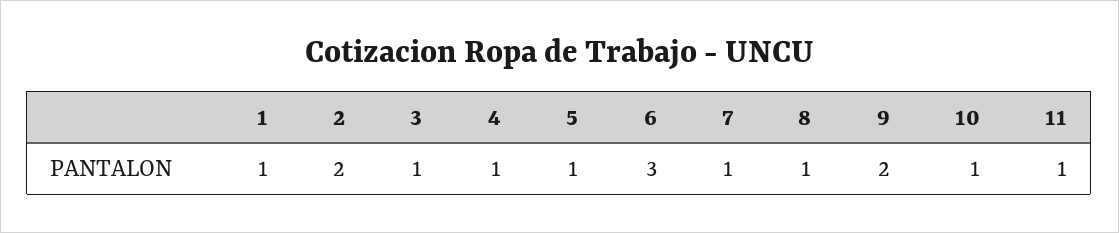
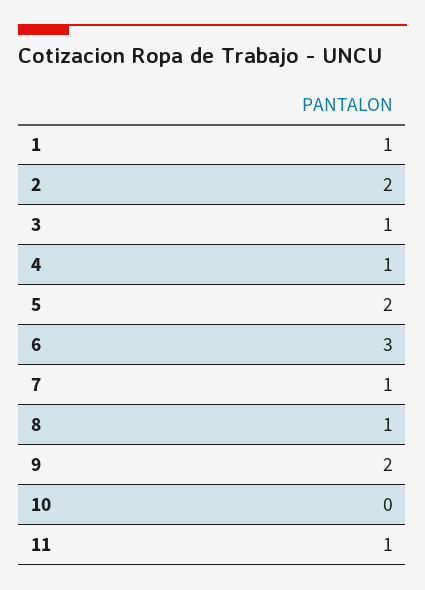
5: 1 -> 2
10: 1 -> 0

